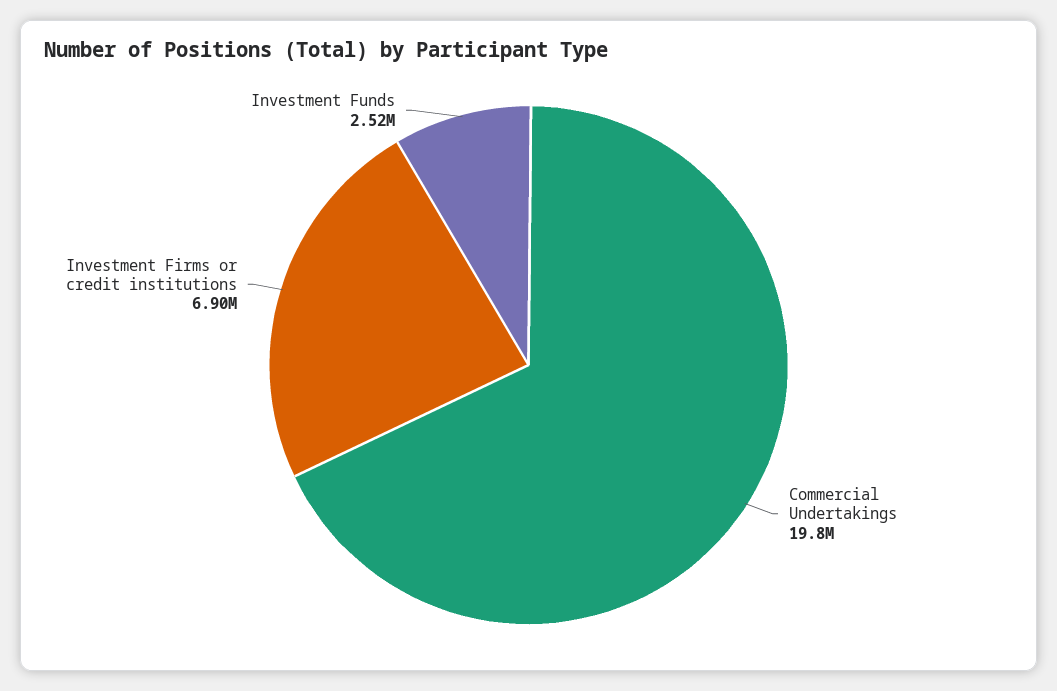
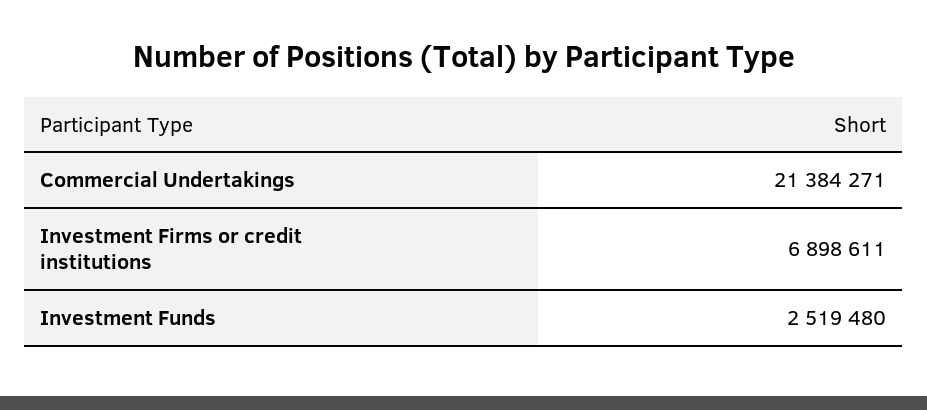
Commercial Undertakings: 19800000 -> 21384271

